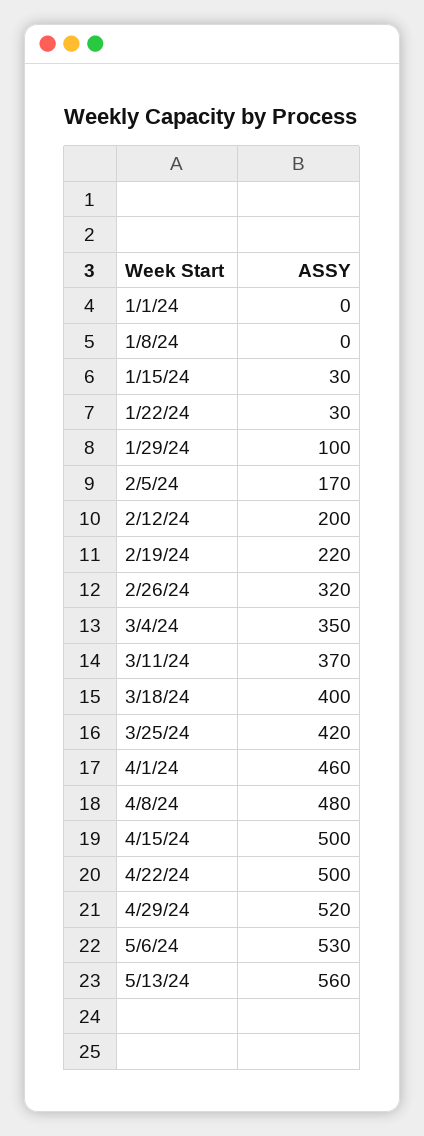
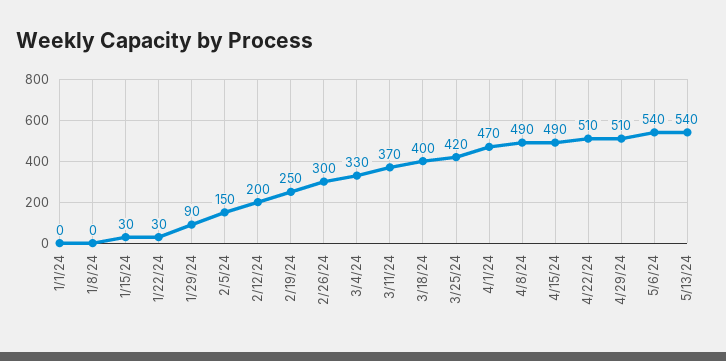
1/29/24: 100 -> 90
2/5/24: 170 -> 150
2/19/24: 220 -> 250
2/26/24: 320 -> 300
3/4/24: 350 -> 330
4/1/24: 460 -> 470
4/8/24: 480 -> 490
4/15/24: 500 -> 490
4/22/24: 500 -> 510
4/29/24: 520 -> 510
5/6/24: 530 -> 540
5/13/24: 560 -> 540

